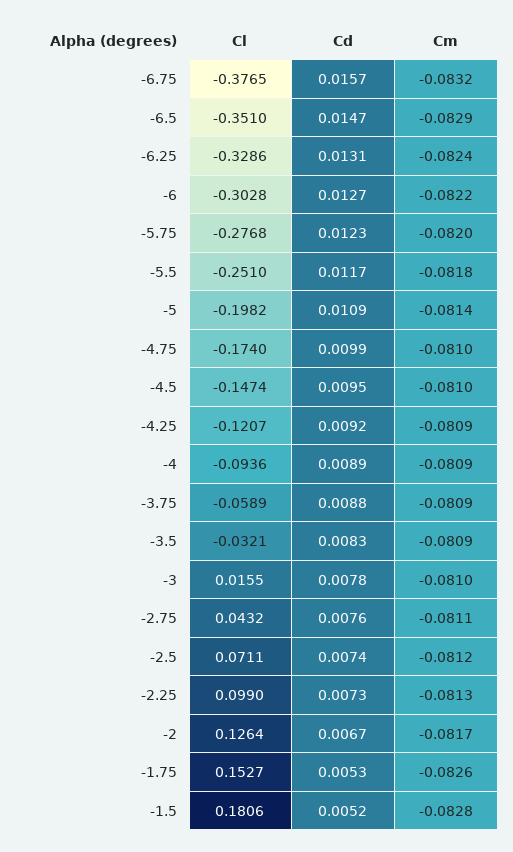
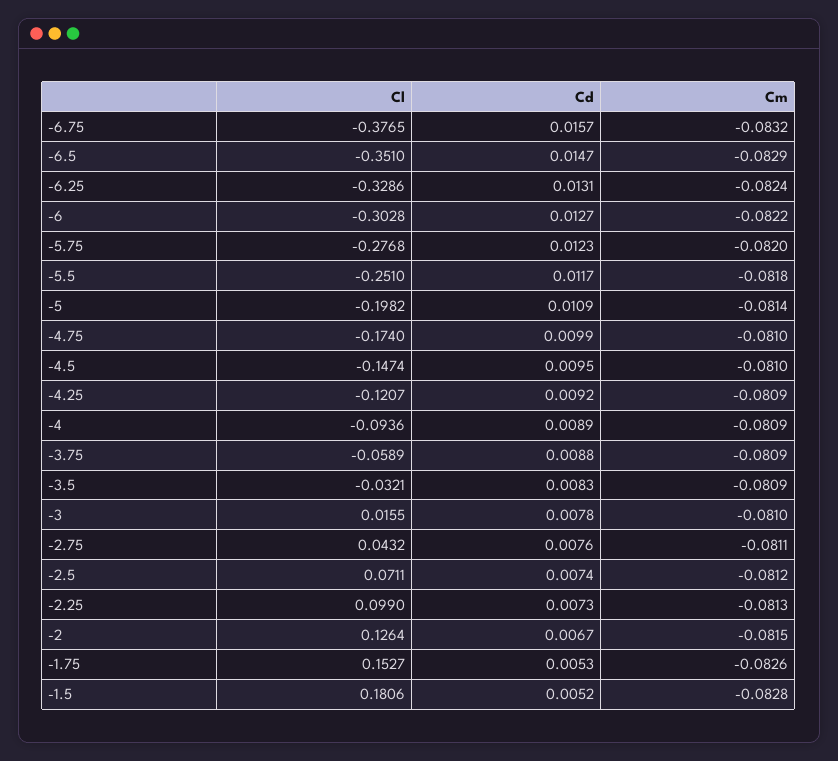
Cm, -2: -0.0817 -> -0.0815

